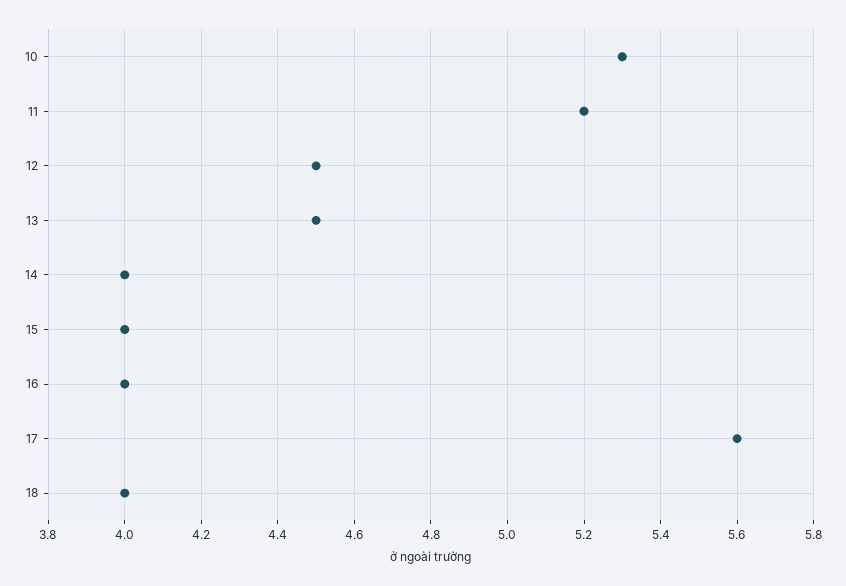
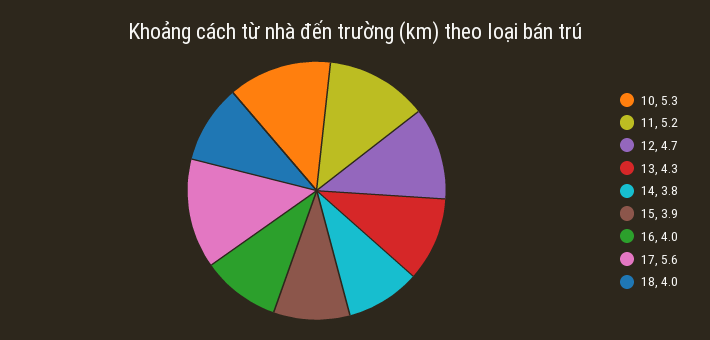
12: 4.5 -> 4.7
13: 4.5 -> 4.3
14: 4 -> 3.8
15: 4 -> 3.9

